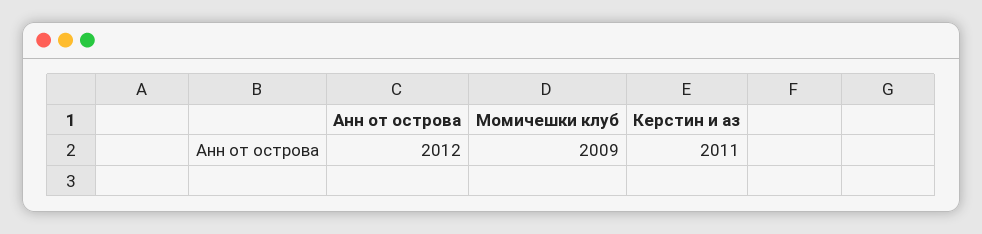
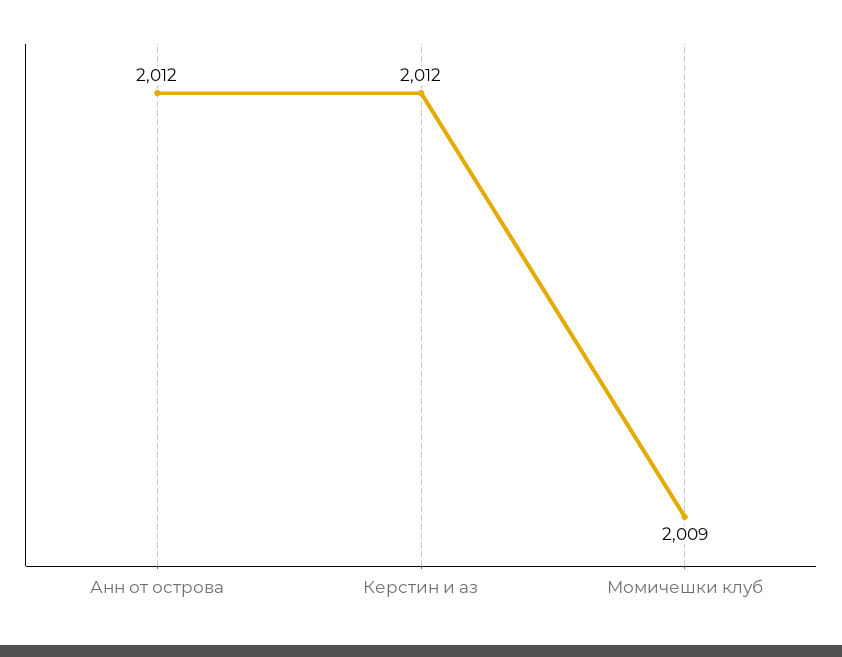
Керстин и аз: 2011 -> 2012

